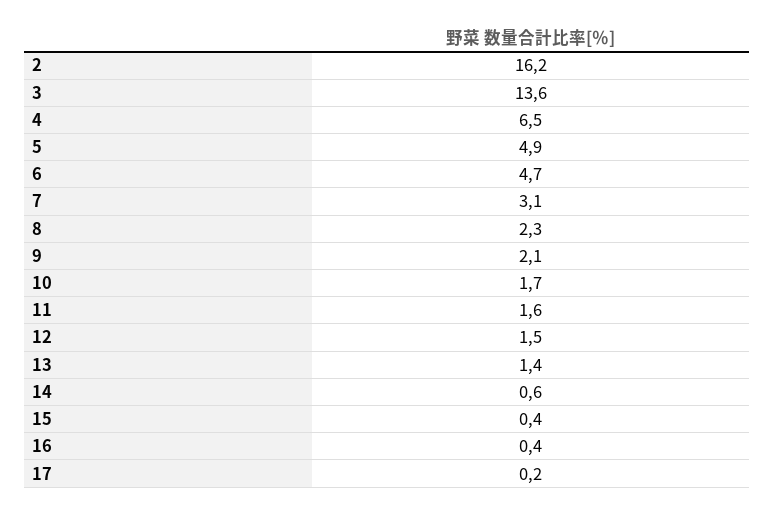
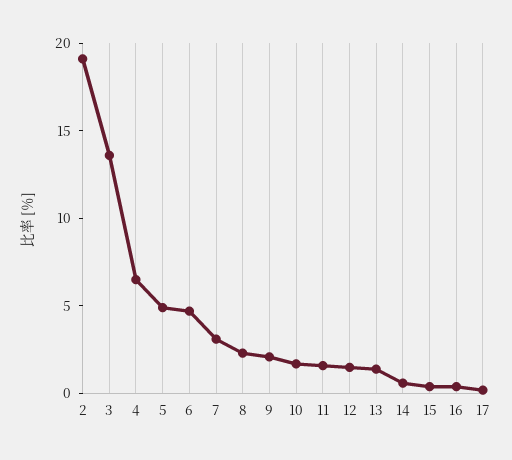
2: 16.2 -> 19

